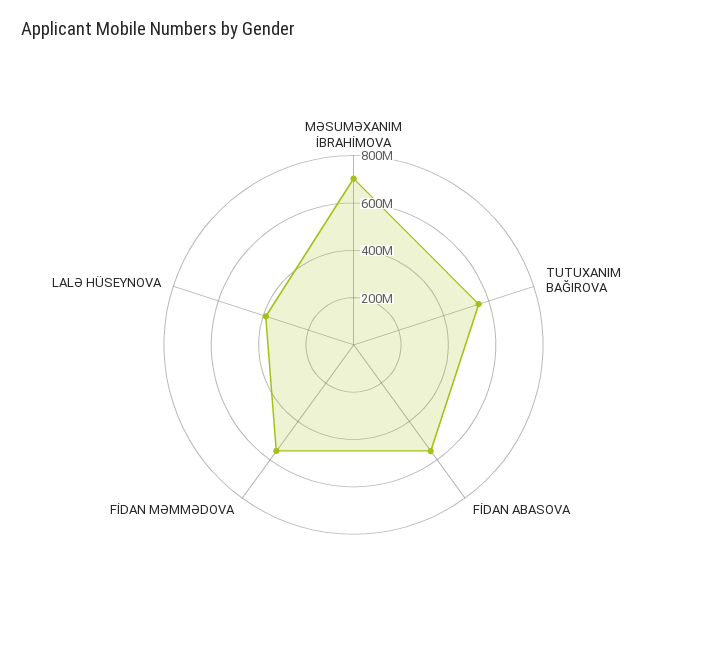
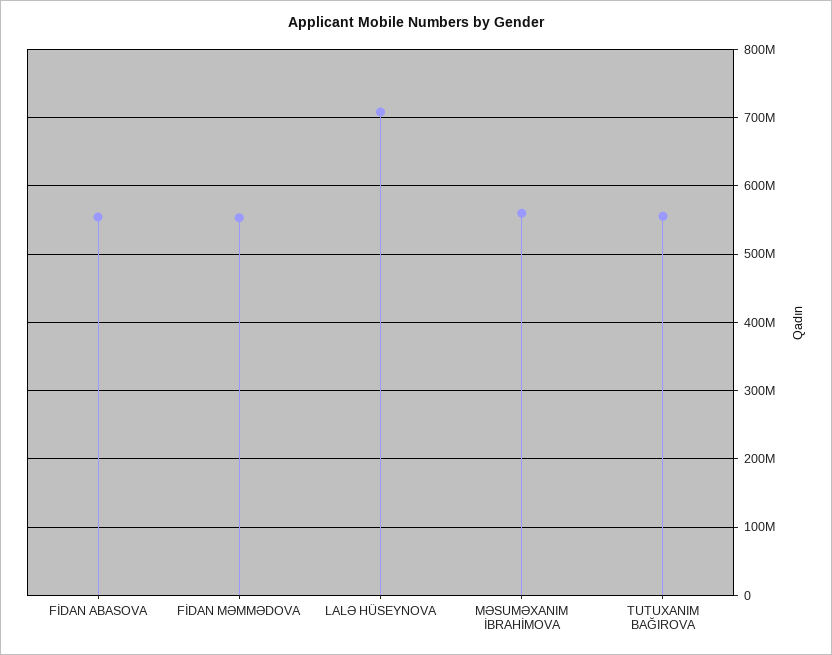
MƏSUMƏXANIM İBRAHİMOVA: 700000000 -> 560000000
LALƏ HÜSEYNOVA: 400000000 -> 710000000

